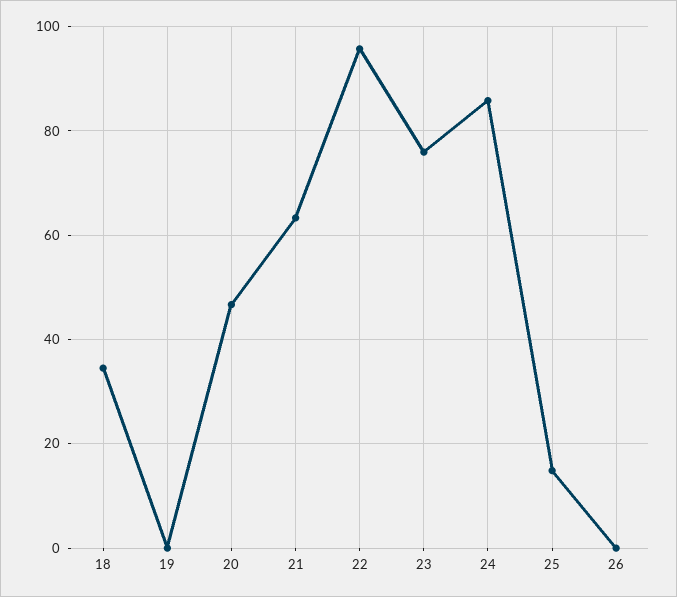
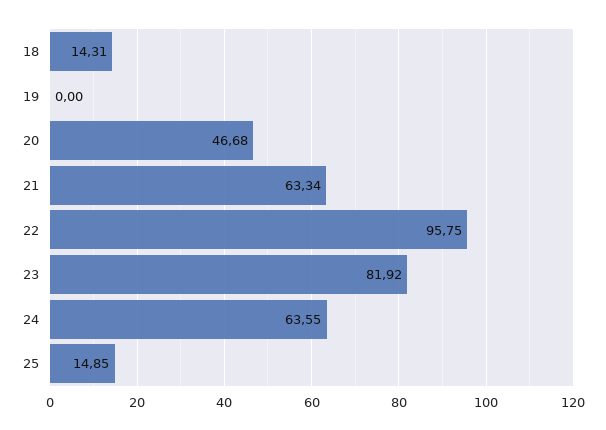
18: 34 -> 14.31
23: 76 -> 81.92
24: 86 -> 63.55
26: 0 -> none

